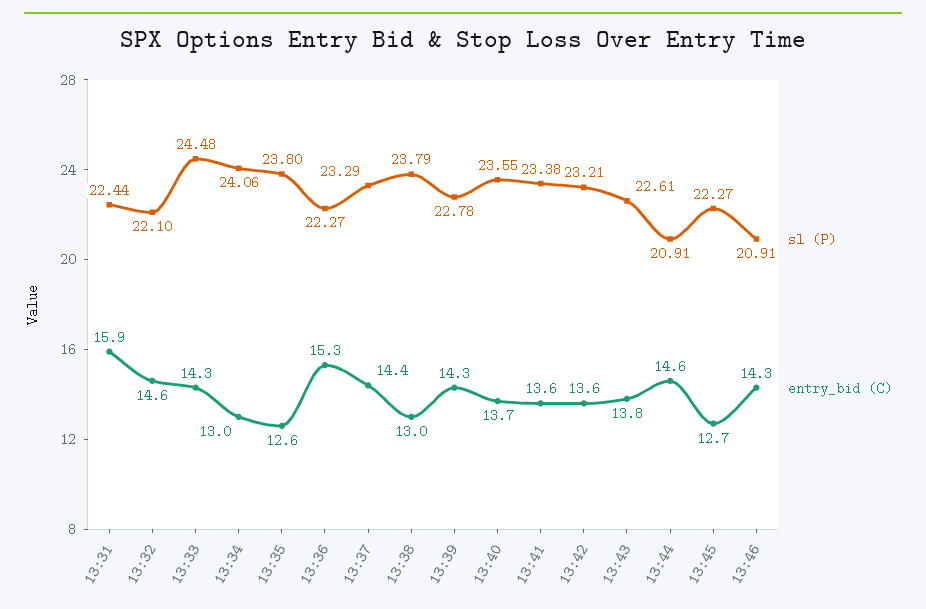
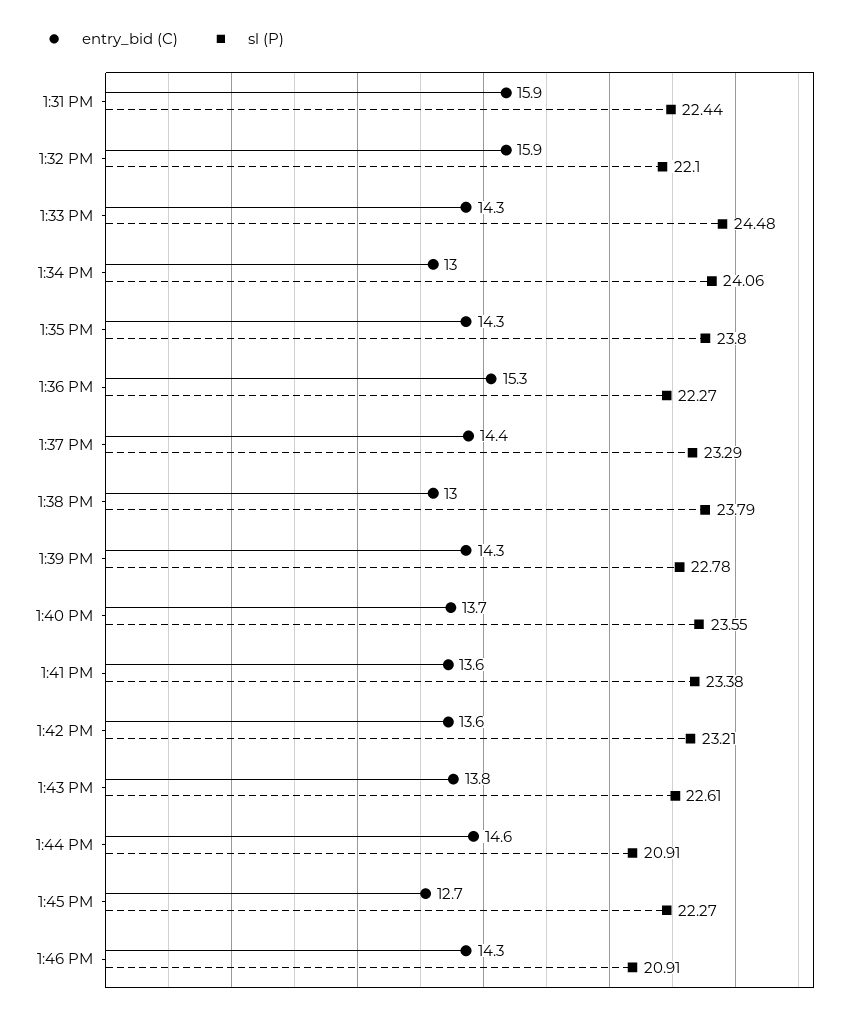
entry_bid (C), 13:32: 14.6 -> 15.9
entry_bid (C), 13:35: 12.6 -> 14.3

